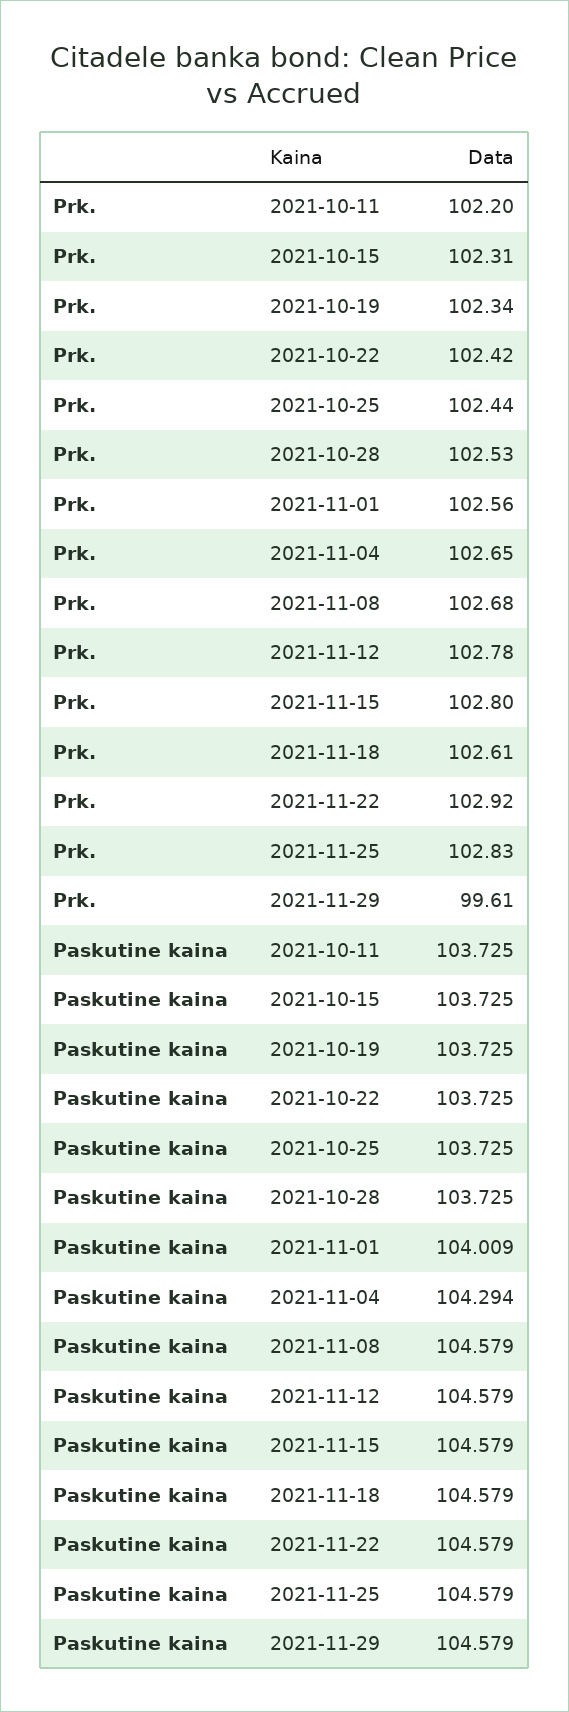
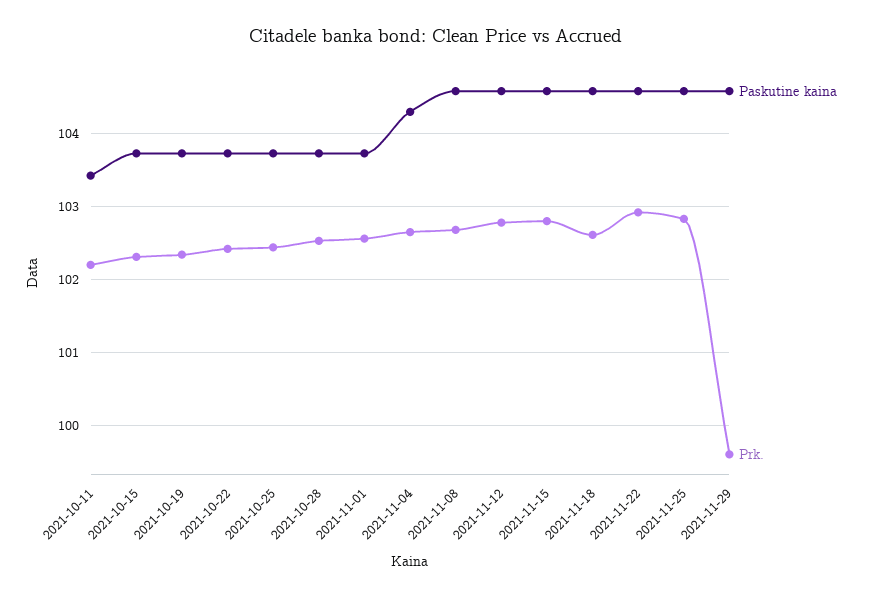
Paskutine kaina, 2021-10-11: 103.725 -> 103.4
Paskutine kaina, 2021-11-01: 104.009 -> 103.7

